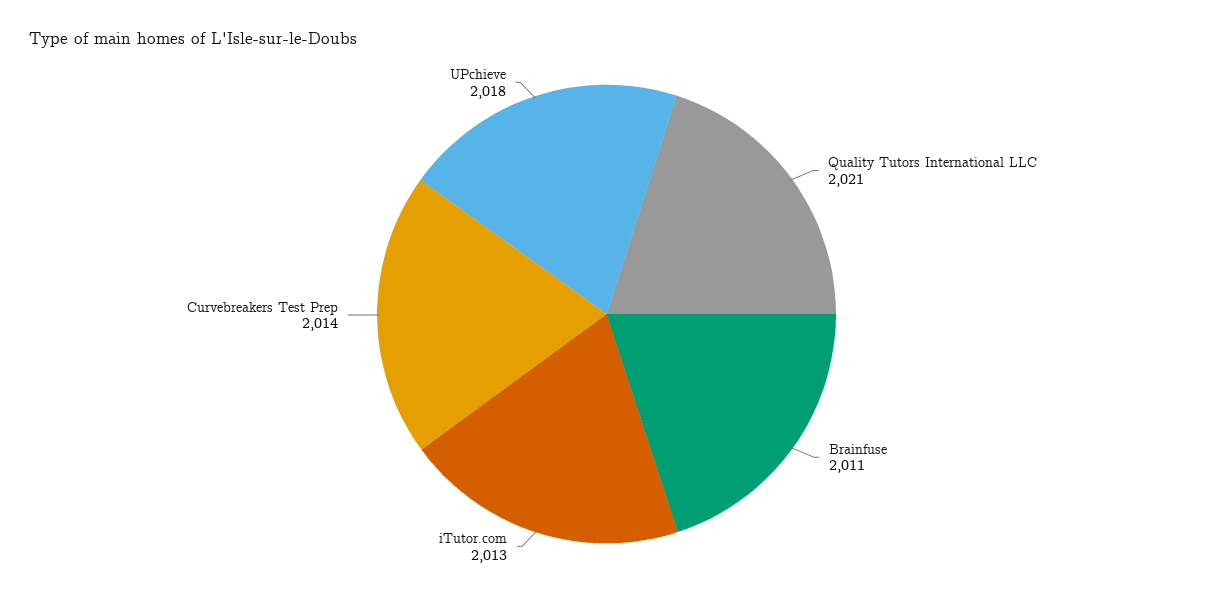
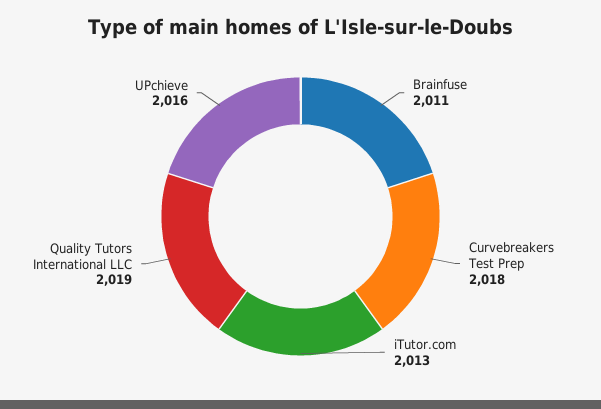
Quality Tutors International LLC: 2021 -> 2019
Curvebreakers Test Prep: 2014 -> 2018
UPchieve: 2018 -> 2016

